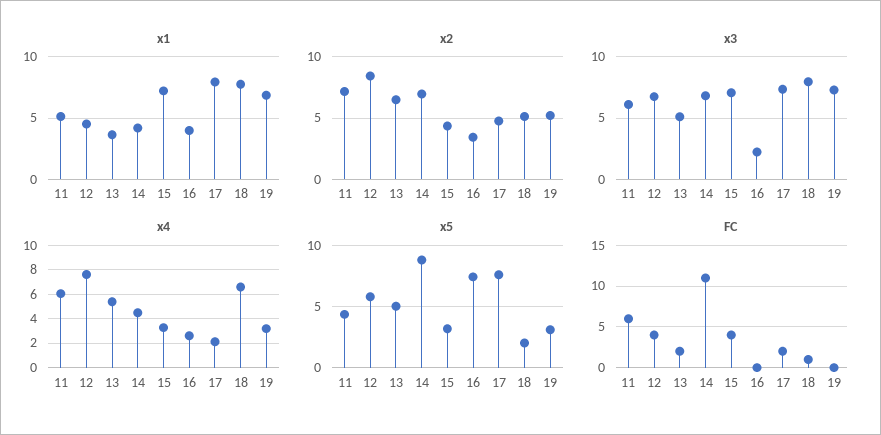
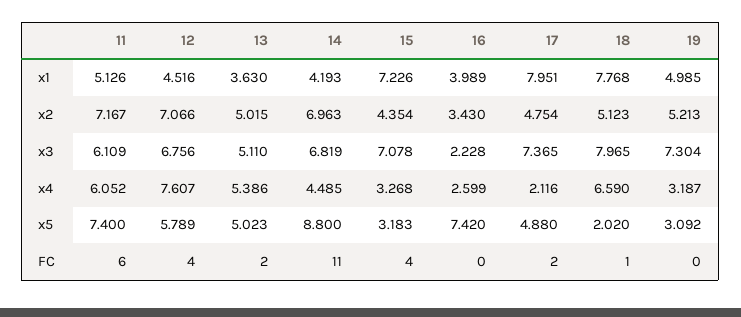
x1, 19: 7 -> 4.985
x2, 12: 8.5 -> 7.066
x2, 13: 6.5 -> 5.015
x5, 11: 4.5 -> 7.4
x5, 17: 7.5 -> 4.88

